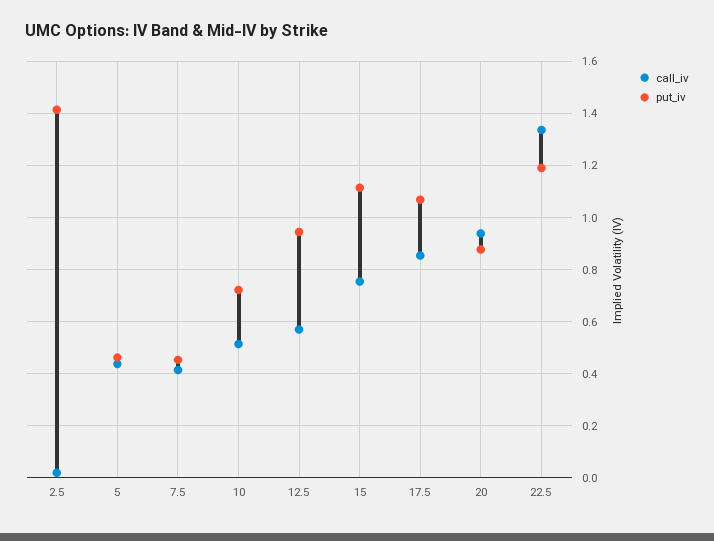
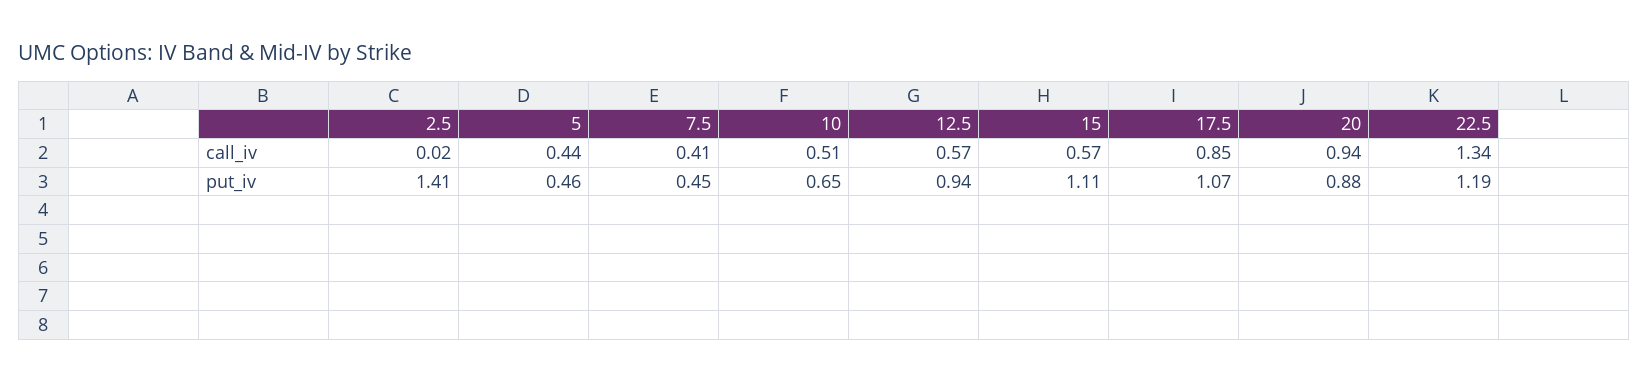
put_iv, 10: 0.725 -> 0.65
call_iv, 15: 0.75 -> 0.57

